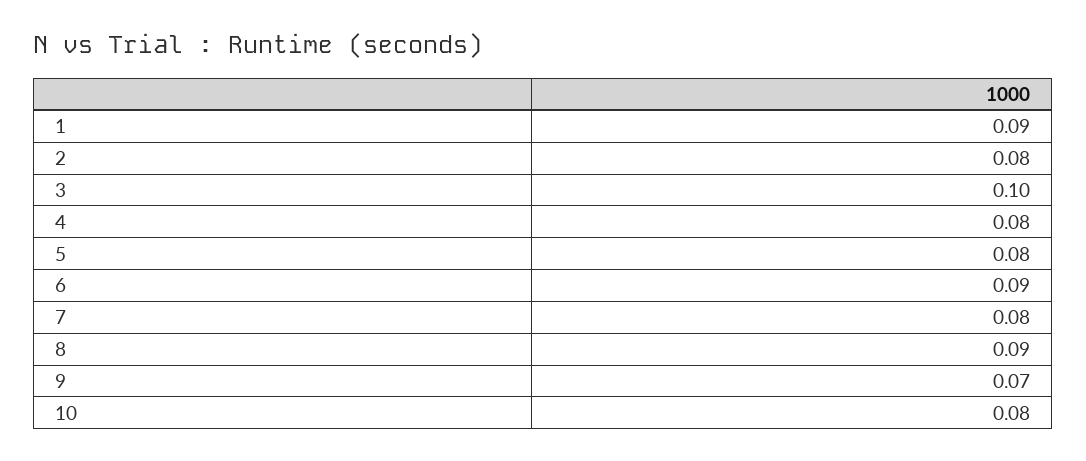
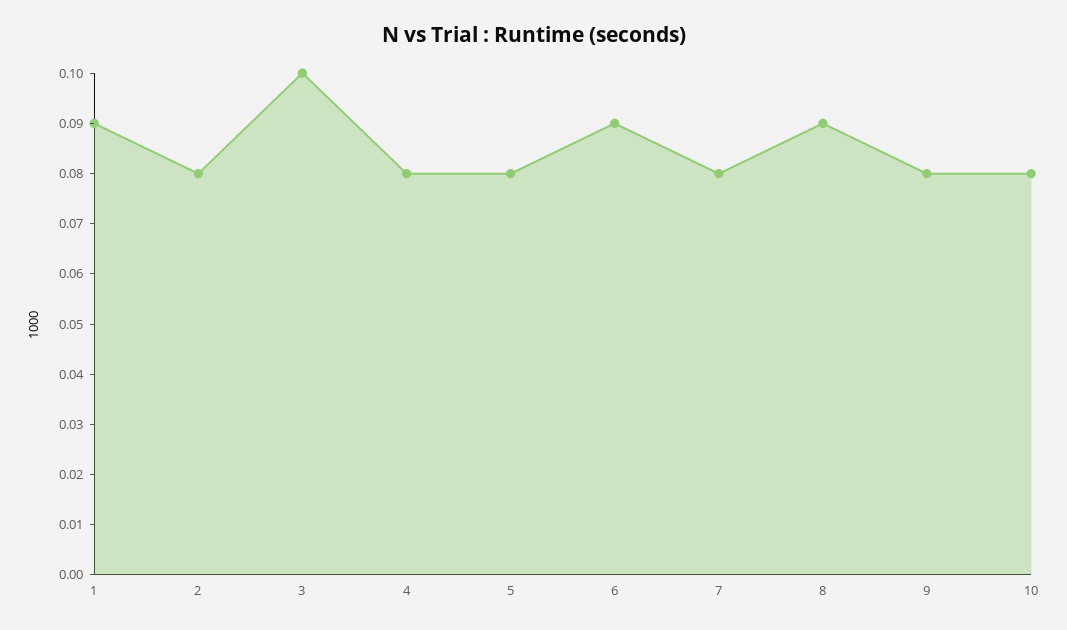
9: 0.07 -> 0.08

